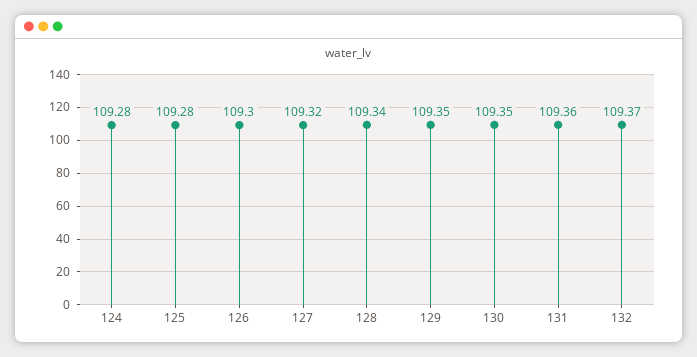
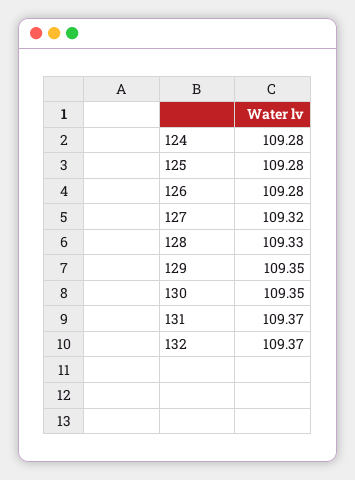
126: 109.3 -> 109.28
128: 109.34 -> 109.33
131: 109.36 -> 109.37

